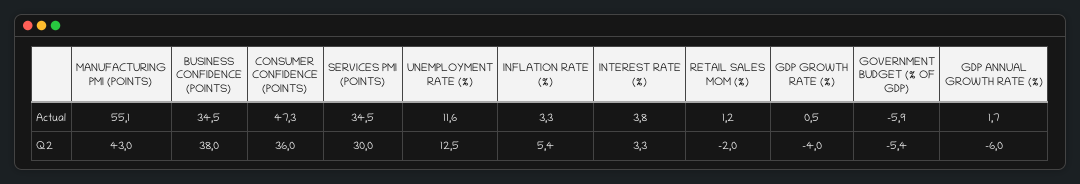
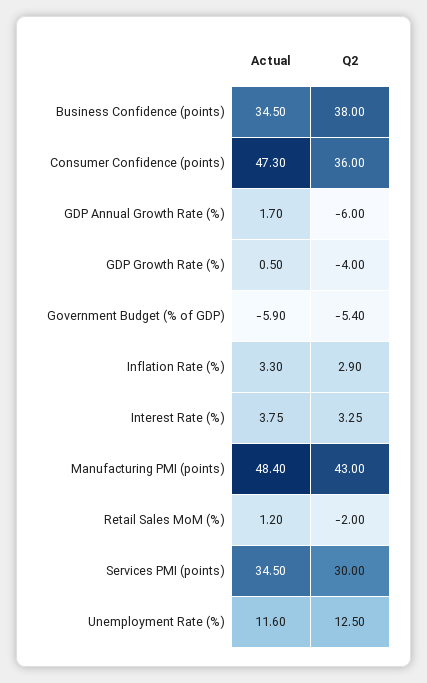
MANUFACTURING PMI (POINTS), Actual: 55.1 -> 48.4
INFLATION RATE (%), Q2: 5.4 -> 2.9

